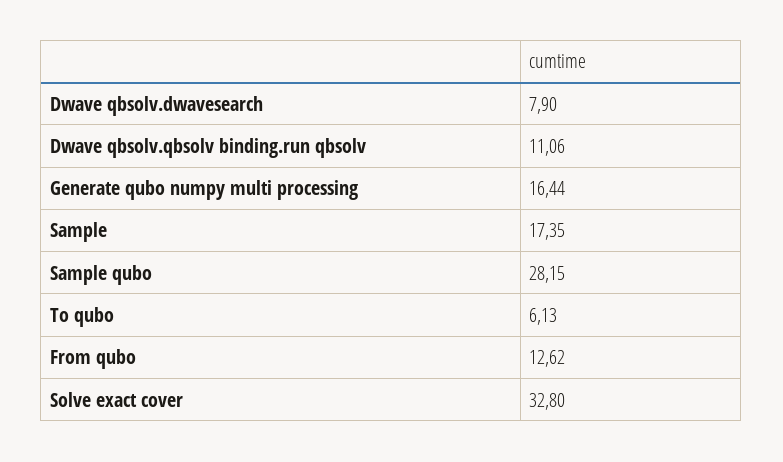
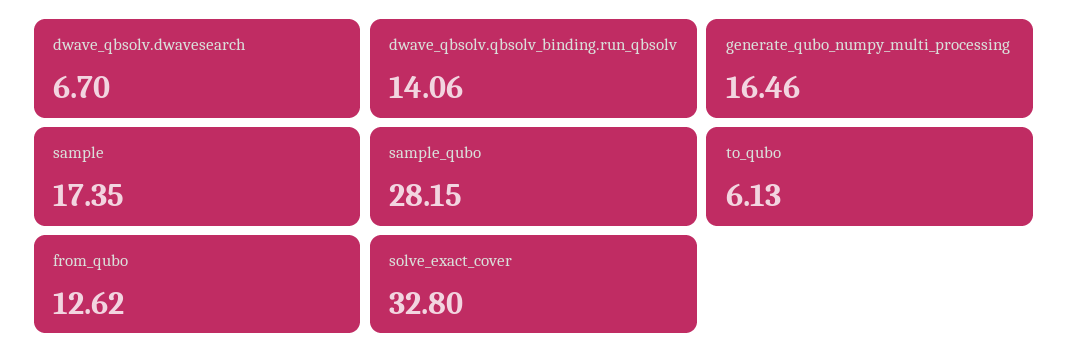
Dwave qbsolv.dwavesearch: 7.9 -> 6.7
Dwave qbsolv.qbsolv binding.run qbsolv: 11.06 -> 14.06
Generate qubo numpy multi processing: 16.44 -> 16.46

